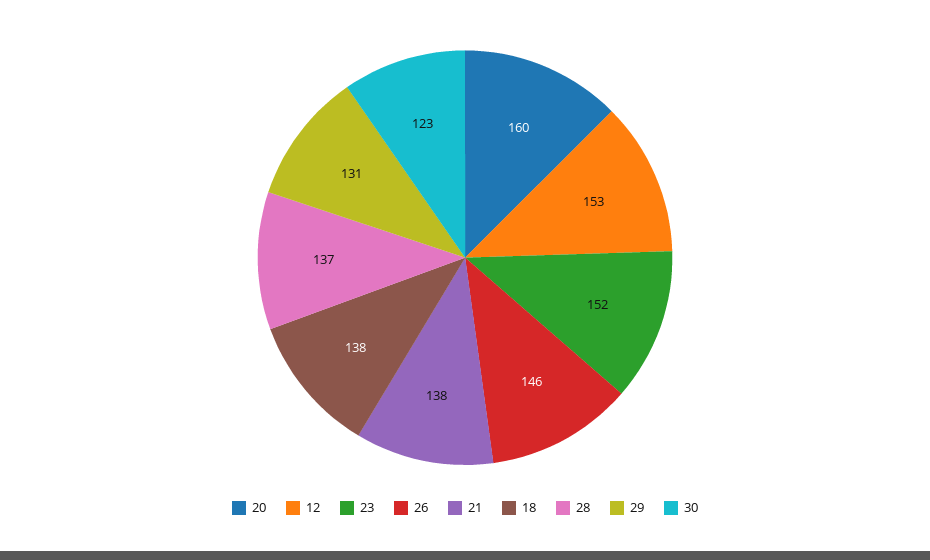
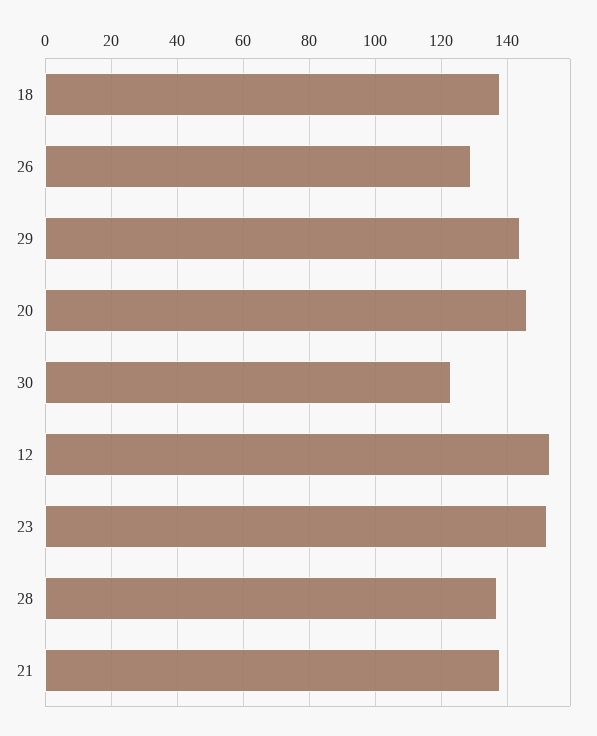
20: 160 -> 145
26: 146 -> 130
29: 131 -> 145

